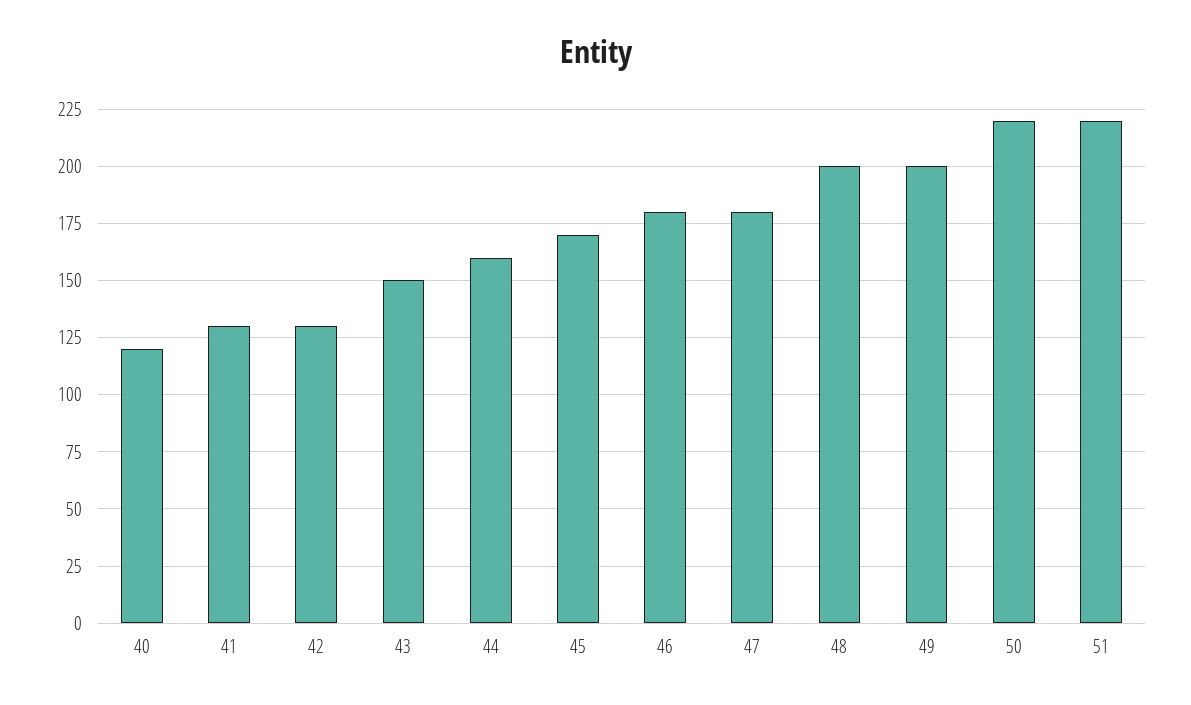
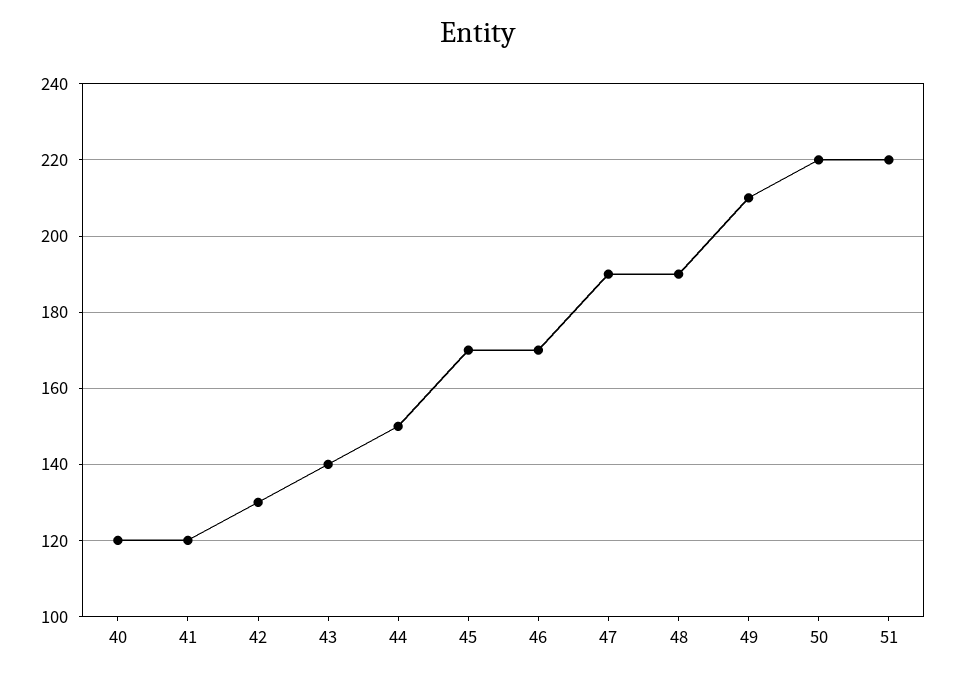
41: 130 -> 120
43: 150 -> 140
44: 160 -> 150
46: 180 -> 170
47: 180 -> 190
48: 200 -> 190
49: 200 -> 210

